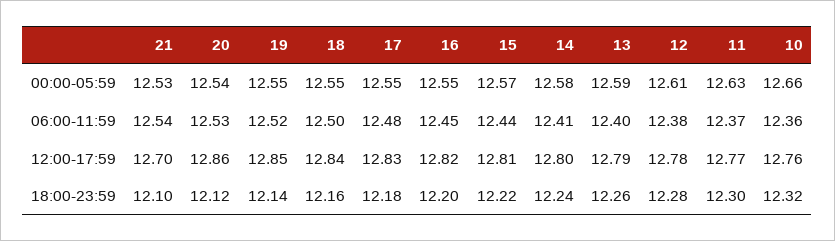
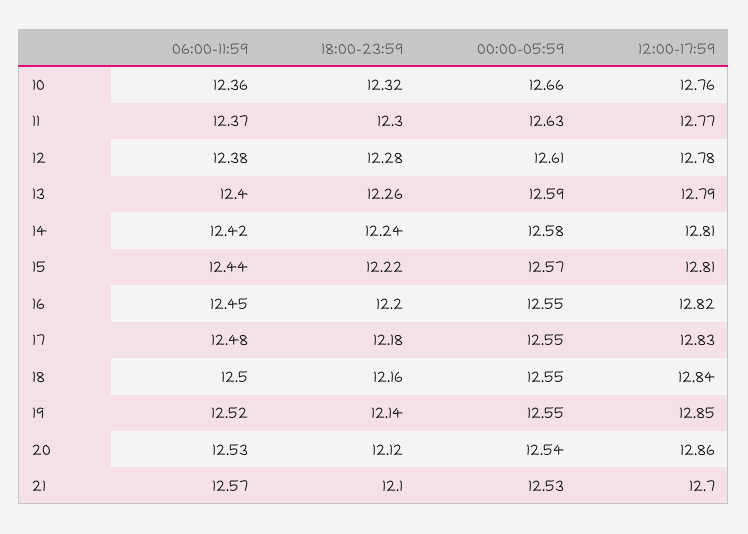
21, 06:00-11:59: 12.54 -> 12.57
14, 06:00-11:59: 12.41 -> 12.42
14, 12:00-17:59: 12.8 -> 12.81

